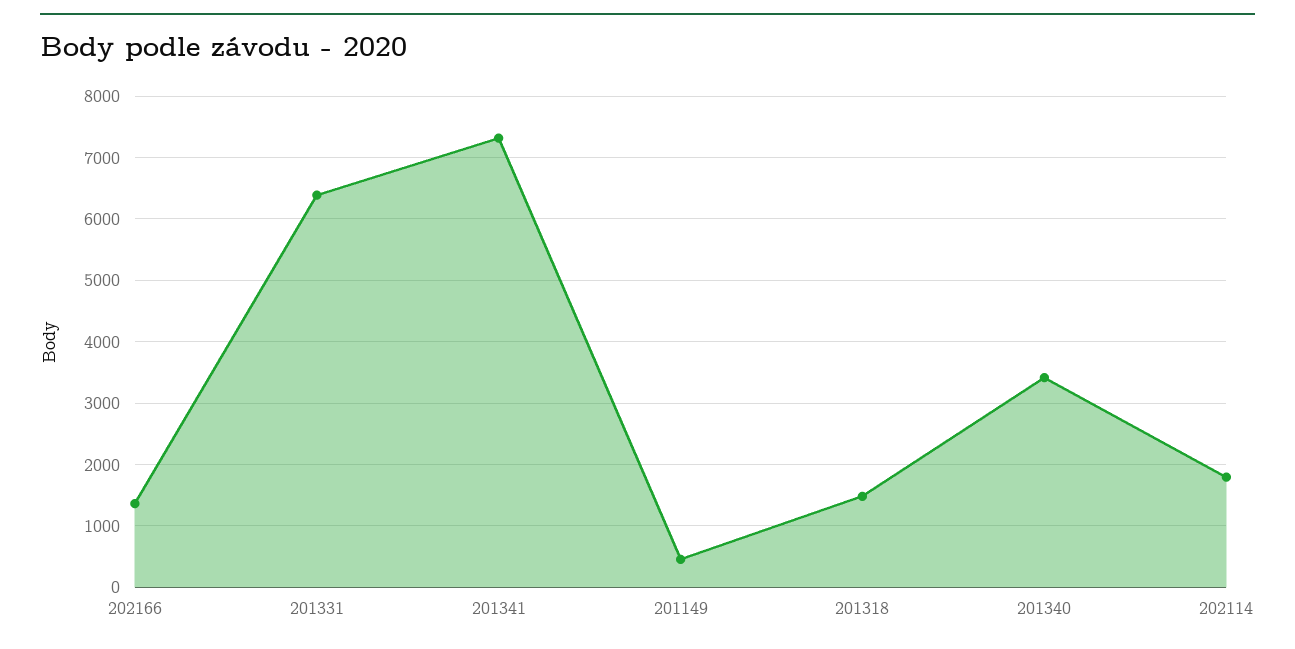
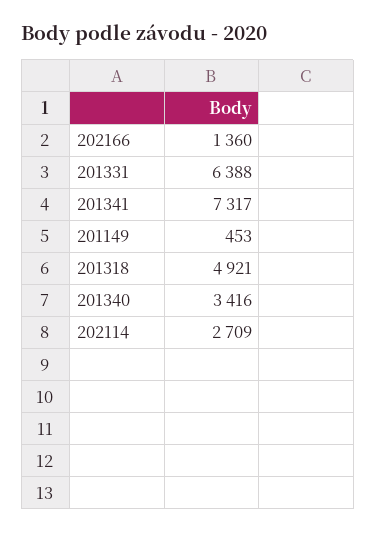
201318: 1500 -> 4921
202114: 1800 -> 2709

